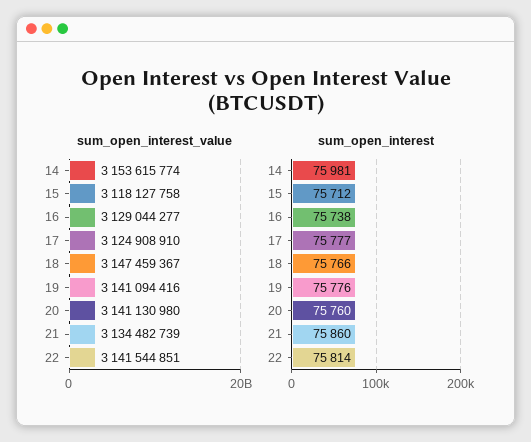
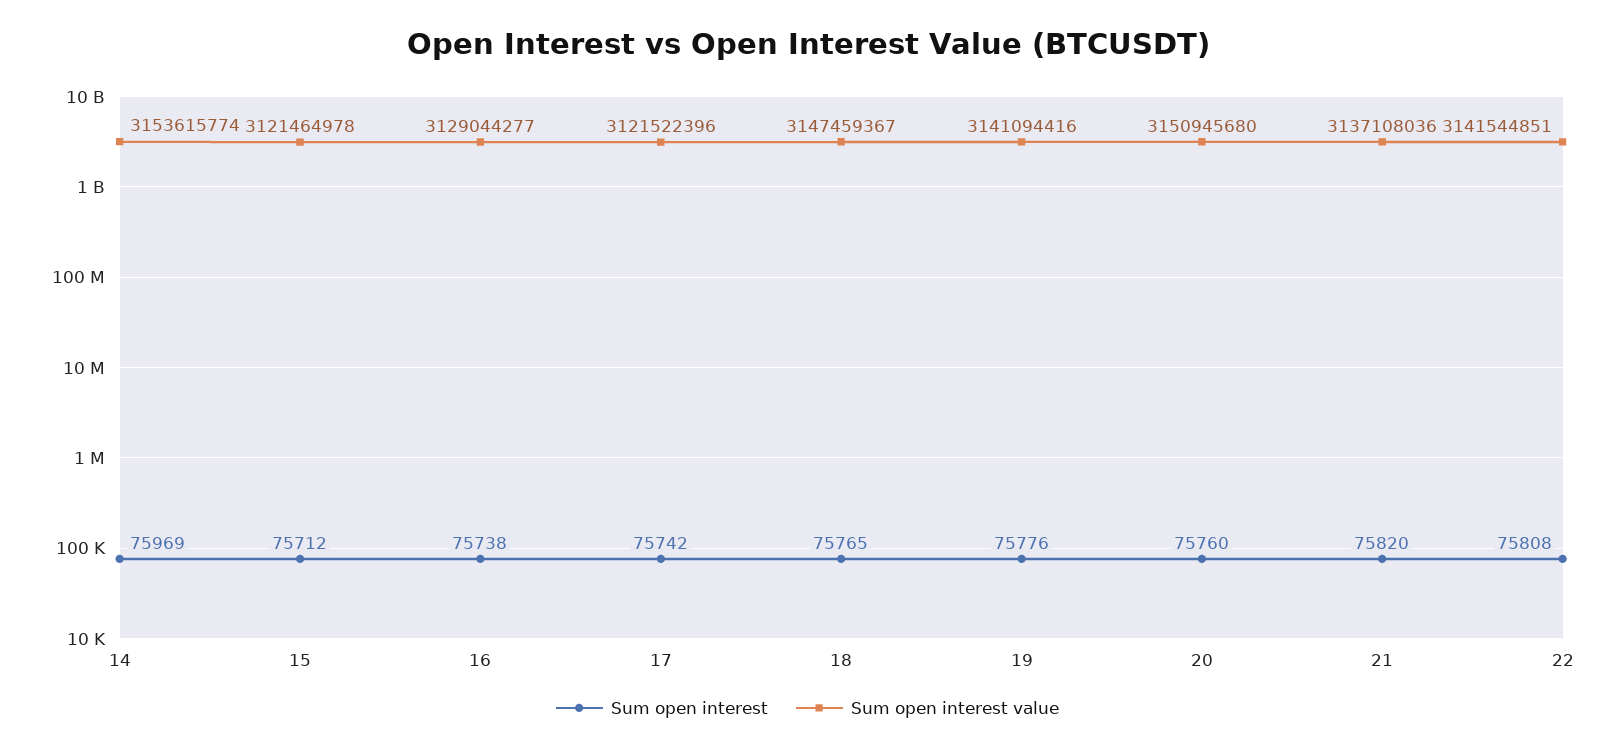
sum_open_interest_value, 15: 3118127758 -> 3121464978
sum_open_interest_value, 17: 3124908910 -> 3121522396
sum_open_interest_value, 20: 3141130980 -> 3150945680
sum_open_interest_value, 21: 3134482739 -> 3137108036
sum_open_interest, 14: 75981 -> 75969
sum_open_interest, 17: 75777 -> 75742
sum_open_interest, 18: 75766 -> 75765
sum_open_interest, 21: 75860 -> 75820
sum_open_interest, 22: 75814 -> 75808

